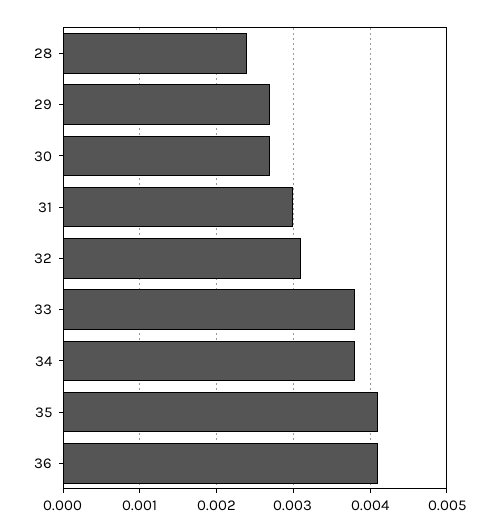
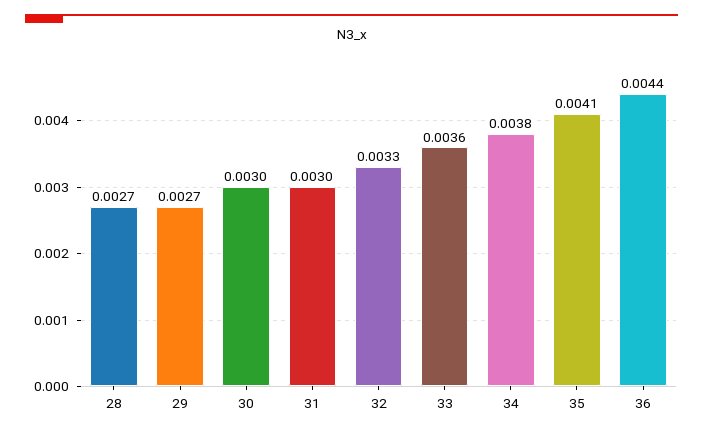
28: 0.0024 -> 0.0027
30: 0.0027 -> 0.003
32: 0.0031 -> 0.0033
33: 0.0038 -> 0.0036
36: 0.0041 -> 0.0044

